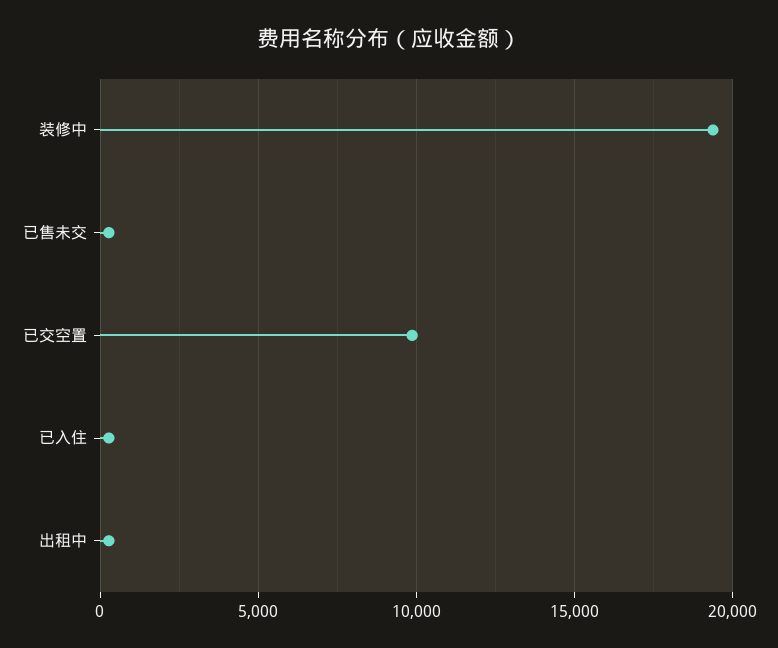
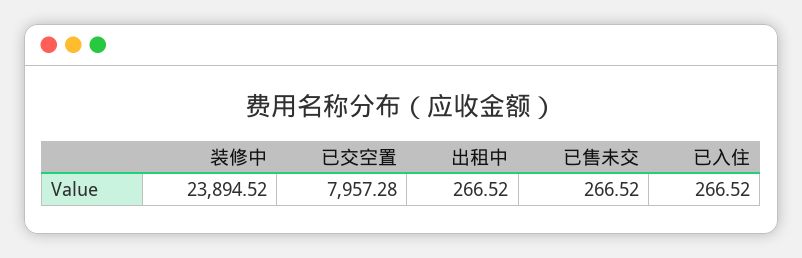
装修中: 19500 -> 23894.52
已交空置: 10000 -> 7957.28

